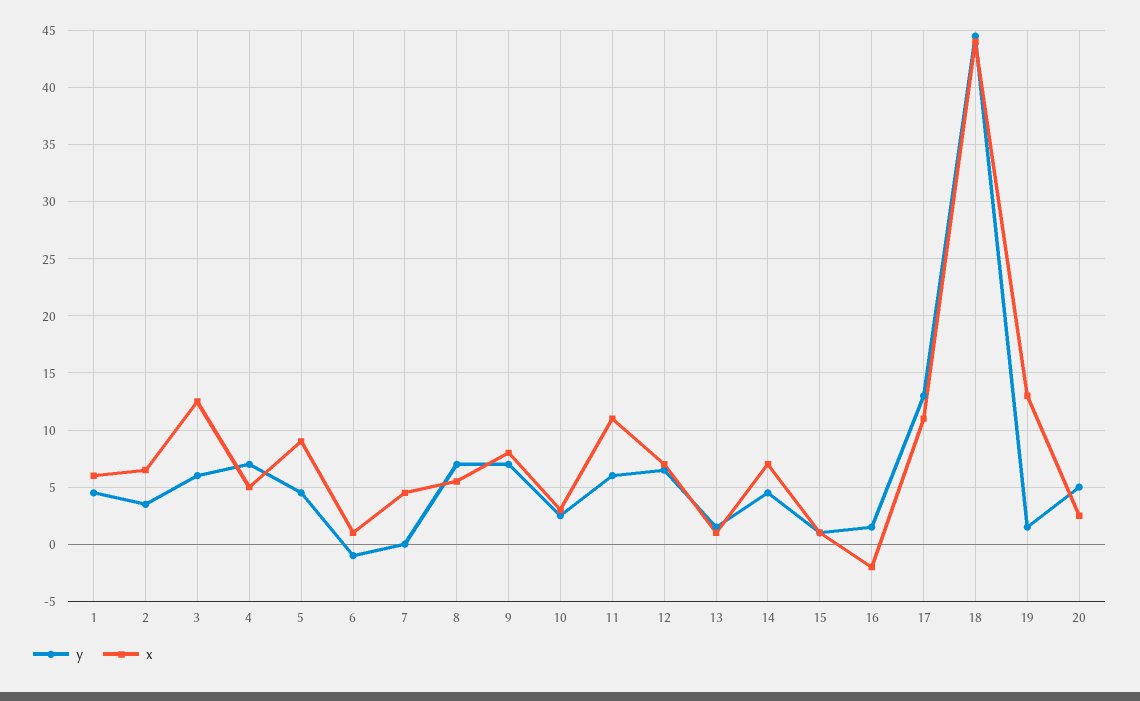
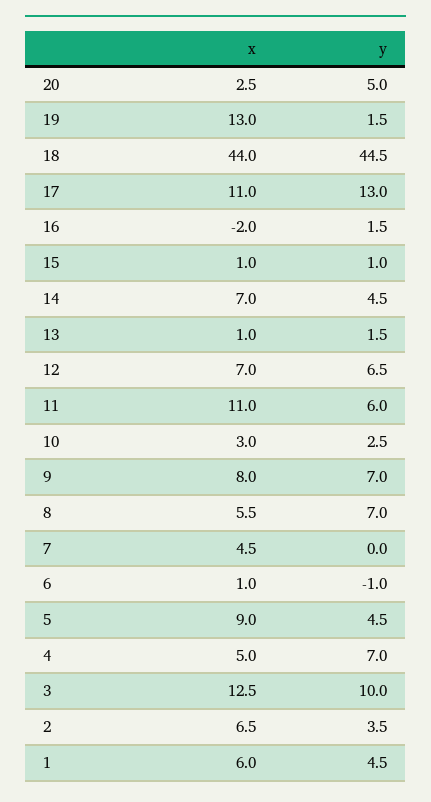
y, 3: 6 -> 10

